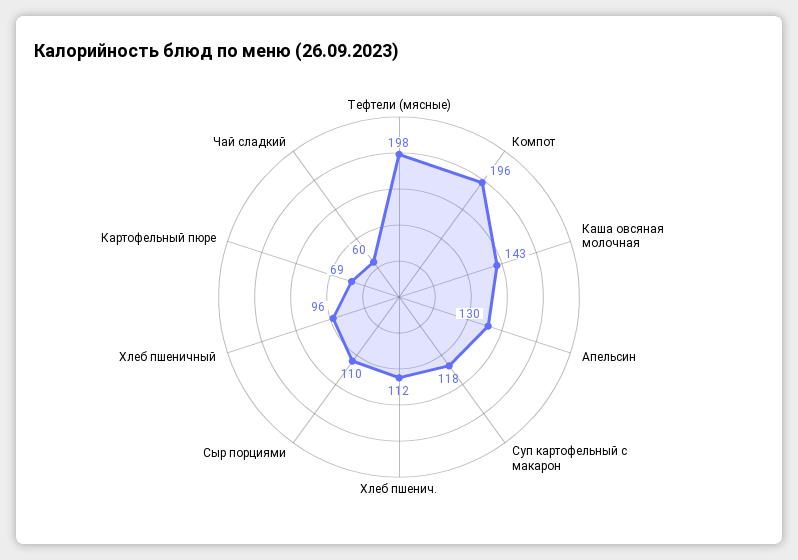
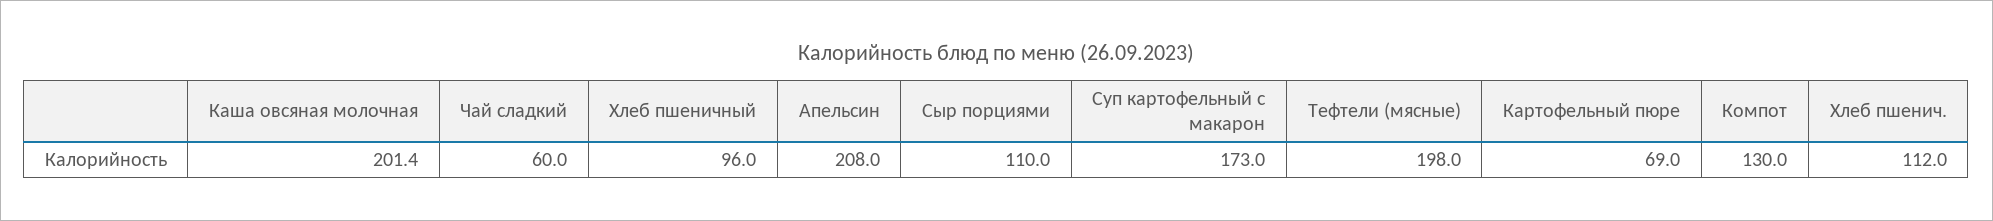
Компот: 196 -> 130
Каша овсяная молочная: 143 -> 201.4
Апельсин: 130 -> 208
Суп картофельный с макарон: 118 -> 173

